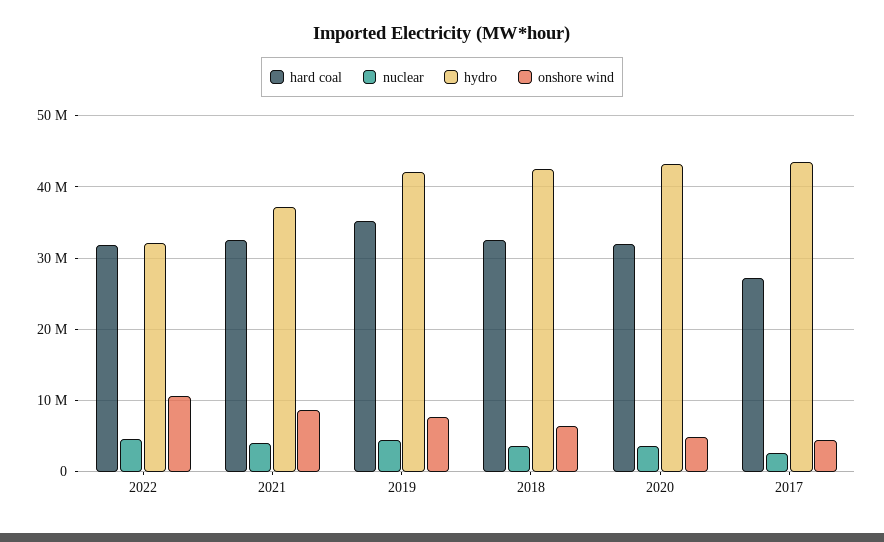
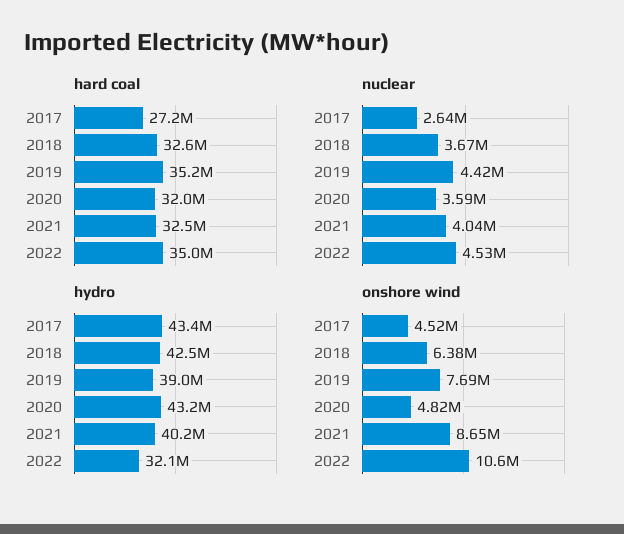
hard coal, 2022: 32000000 -> 35000000
hydro, 2021: 37000000 -> 40200000
hydro, 2019: 42000000 -> 39000000

